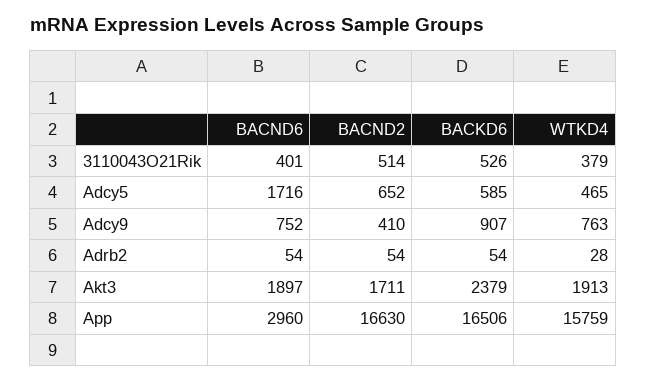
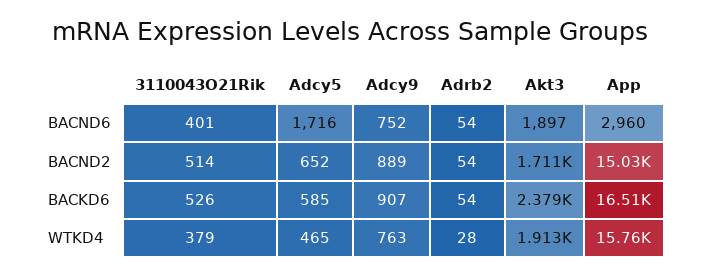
BACND2, Adcy9: 410 -> 889
BACND2, App: 16630 -> 15030

